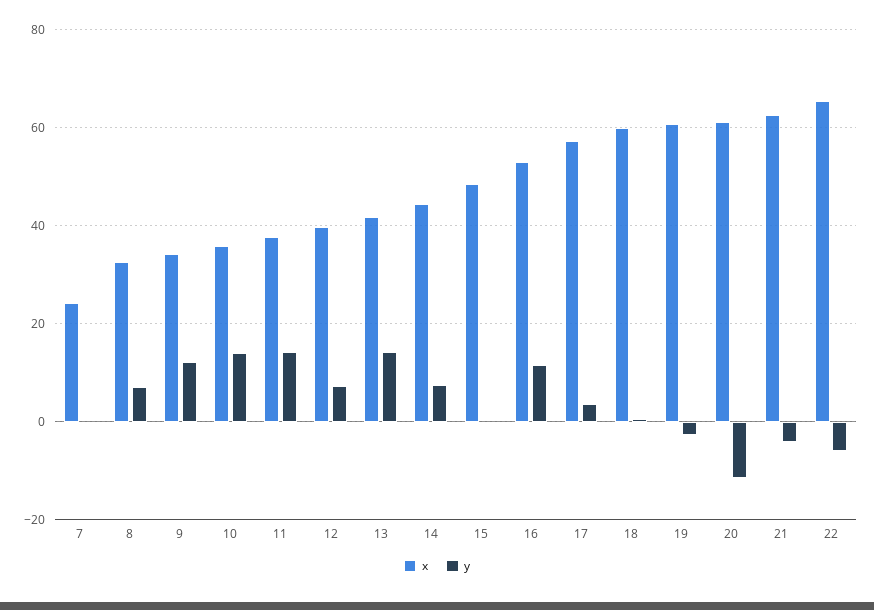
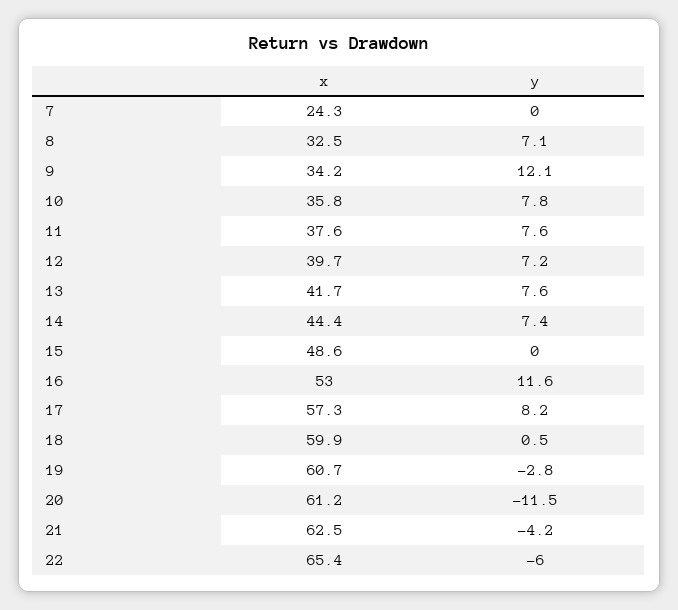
y, 10: 14 -> 7.8
y, 11: 14 -> 7.6
y, 13: 14 -> 7.6
y, 17: 4 -> 8.2

